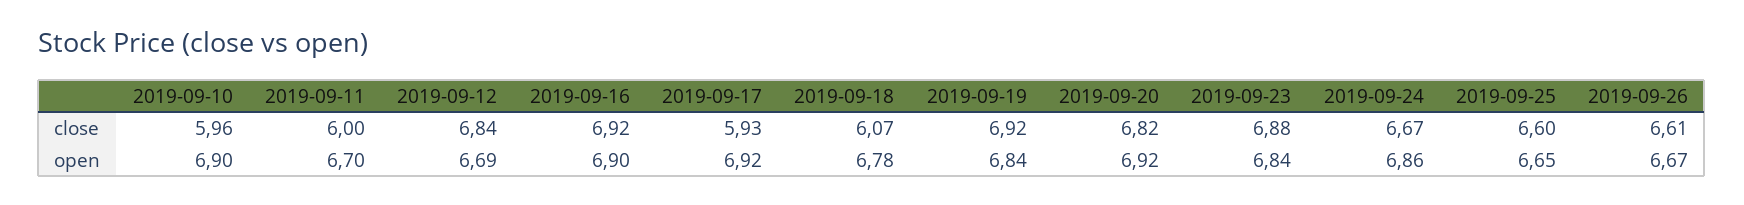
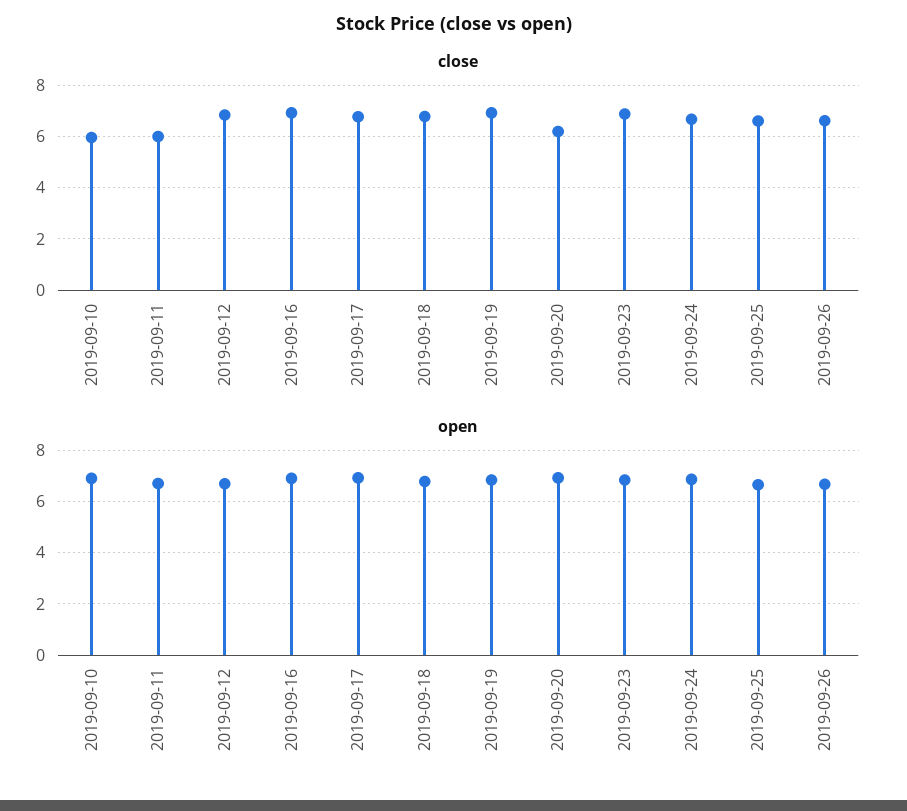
close, 2019-09-17: 5.93 -> 6.75
close, 2019-09-18: 6.07 -> 6.75
close, 2019-09-20: 6.82 -> 6.25

